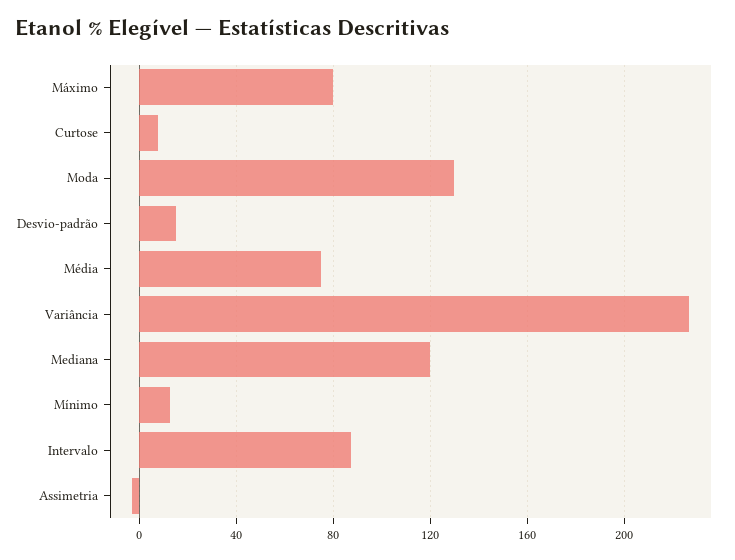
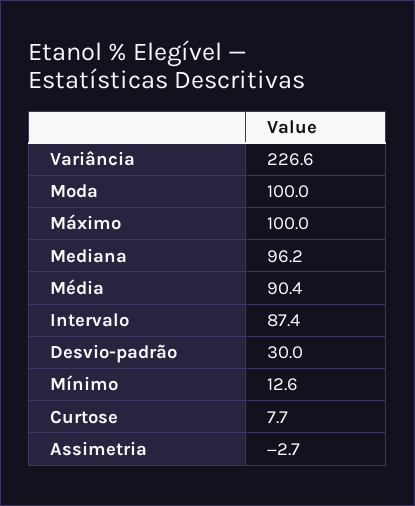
Máximo: 80 -> 100
Moda: 130 -> 100
Desvio-padrão: 15 -> 30
Média: 75 -> 90.4
Mediana: 120 -> 96.2

